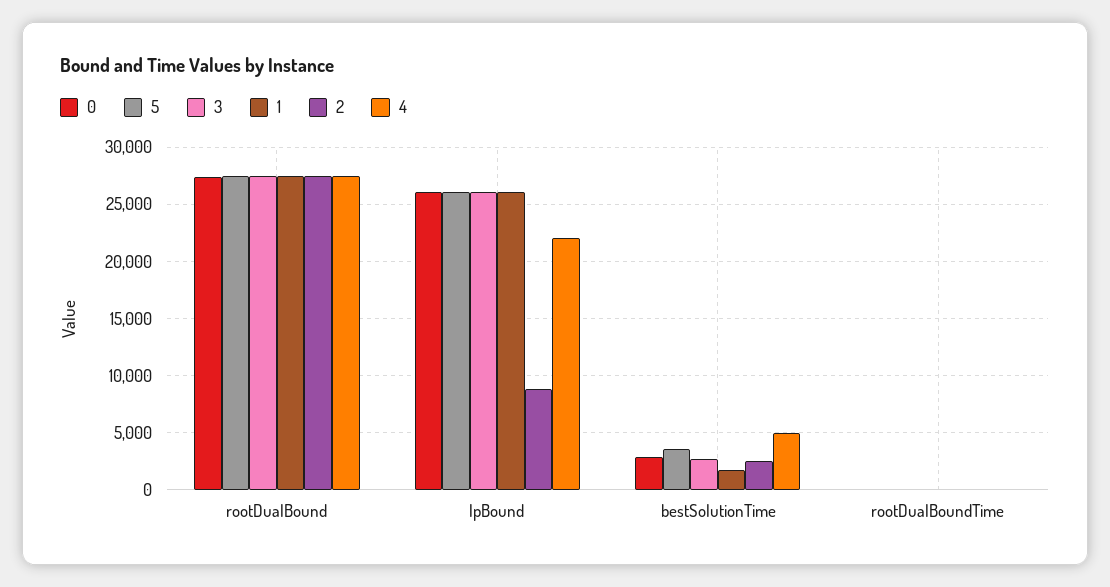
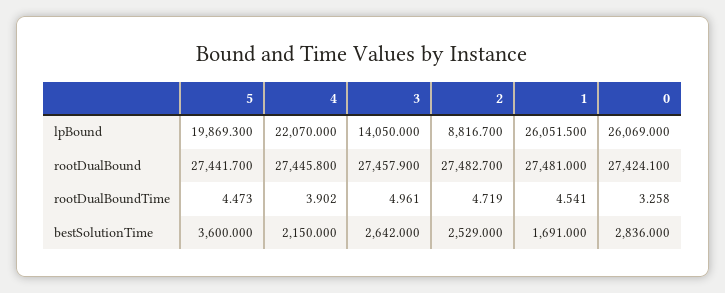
5, lpBound: 26000 -> 19869.3
3, lpBound: 26000 -> 14050
4, bestSolutionTime: 5000 -> 2150

